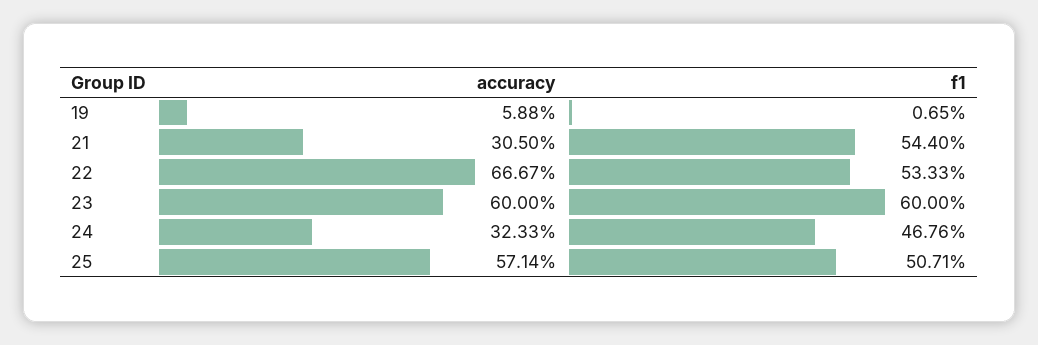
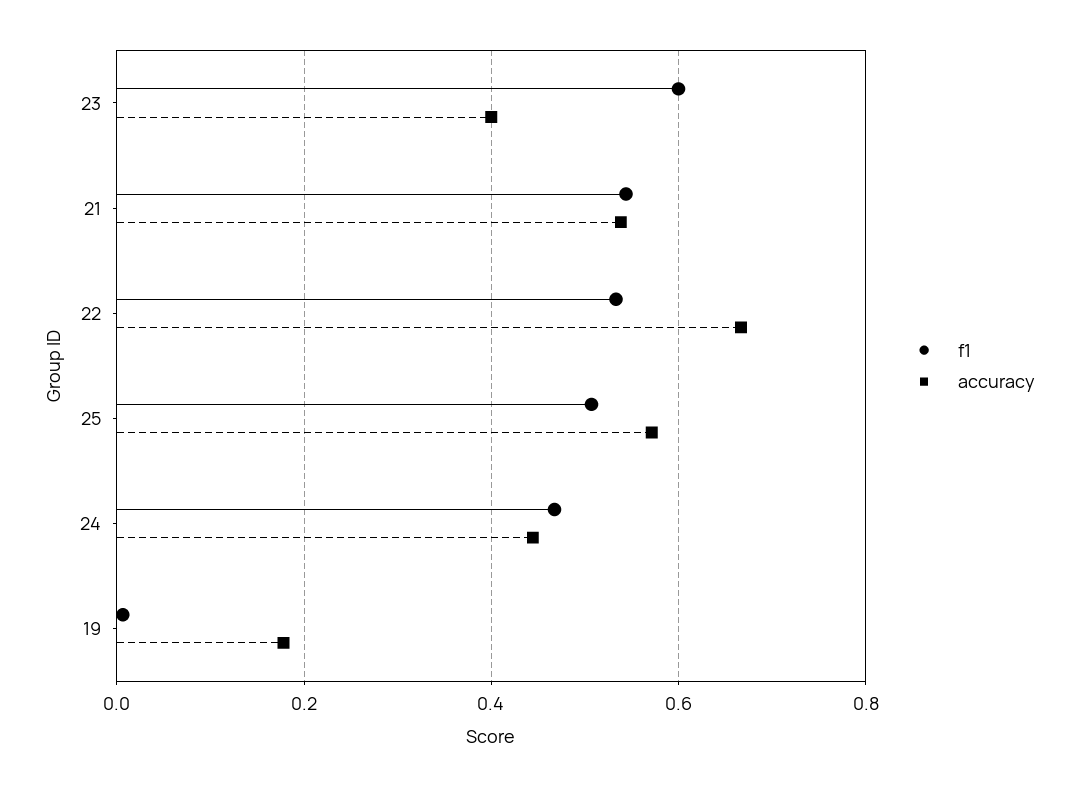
accuracy, 19: 0.0588 -> 0.18
accuracy, 21: 0.305 -> 0.54
accuracy, 23: 0.6 -> 0.4
accuracy, 24: 0.3233 -> 0.44

